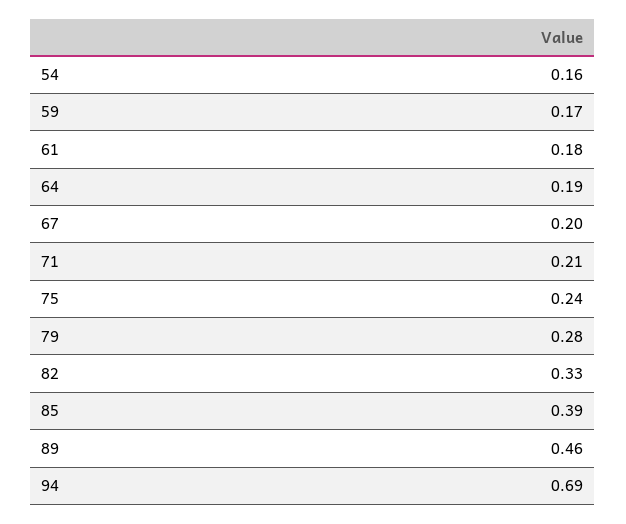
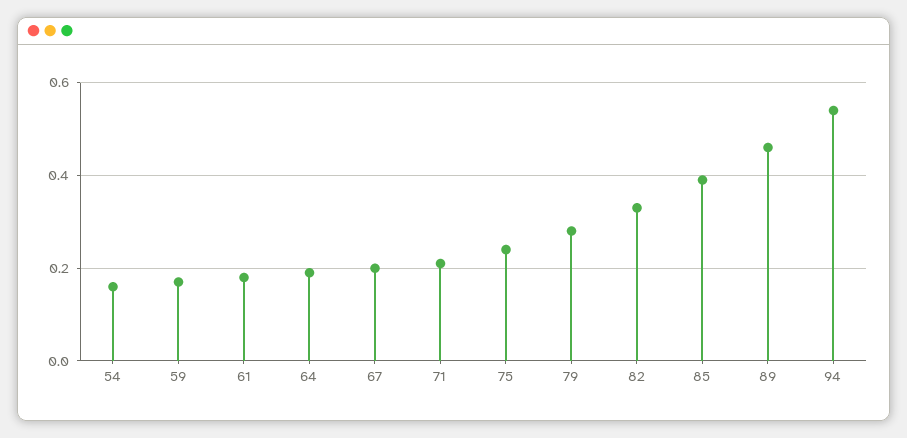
94: 0.69 -> 0.55

